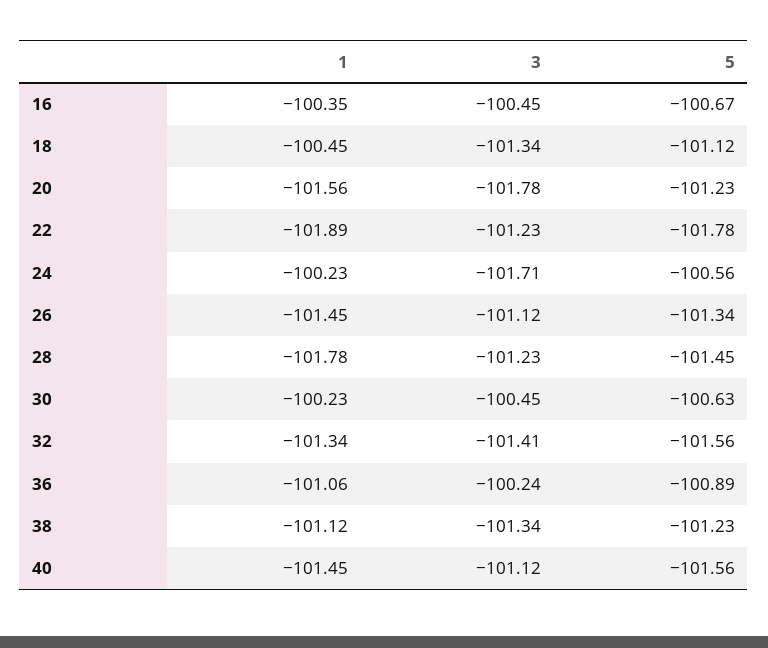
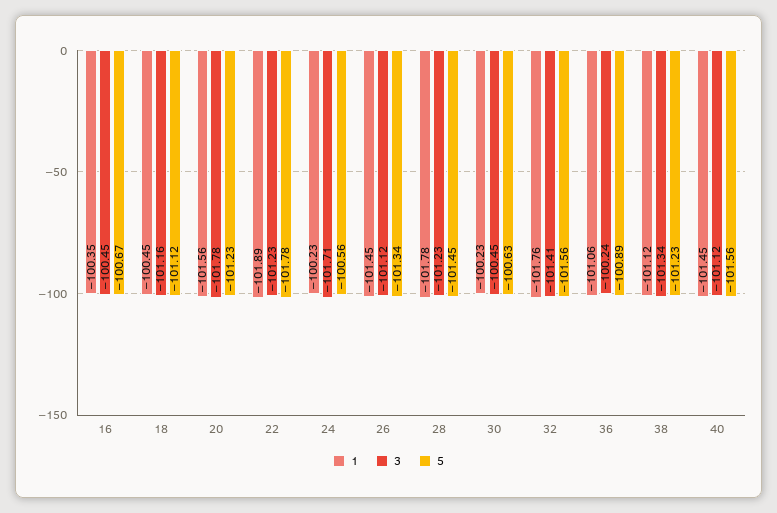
3, 18: -101.34 -> -101.16
1, 32: -101.34 -> -101.76

